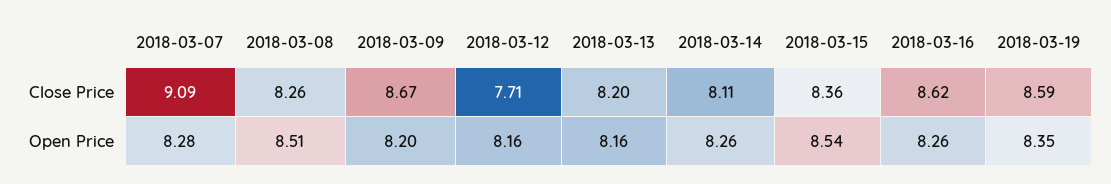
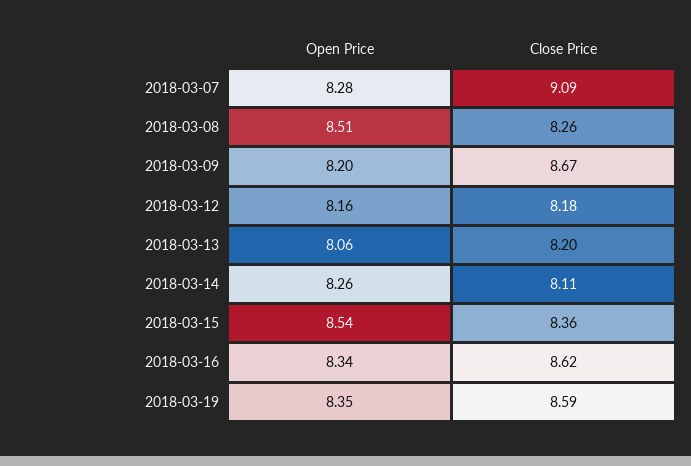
2018-03-12, Close Price: 7.71 -> 8.18
2018-03-13, Open Price: 8.16 -> 8.06
2018-03-16, Open Price: 8.26 -> 8.34

